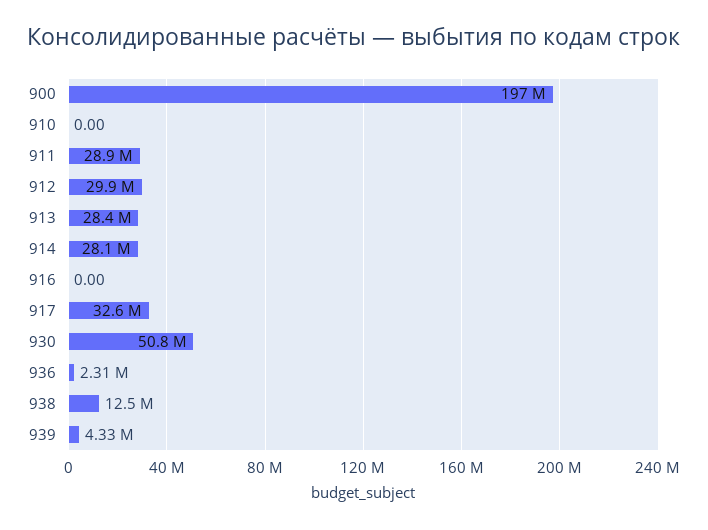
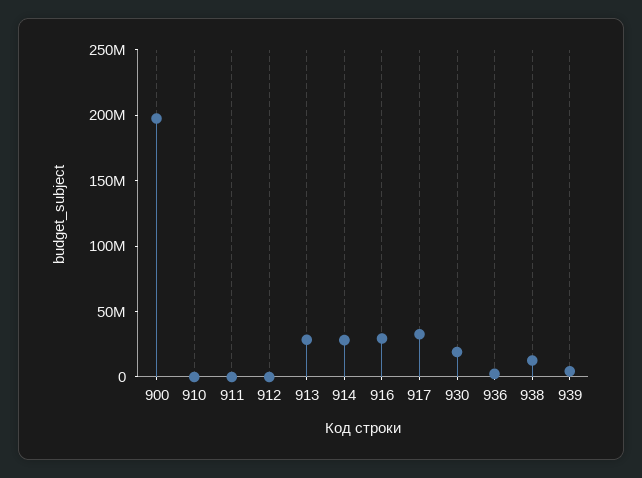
911: 28900000 -> 0
912: 29900000 -> 0
916: 0 -> 30000000
930: 50800000 -> 20000000

